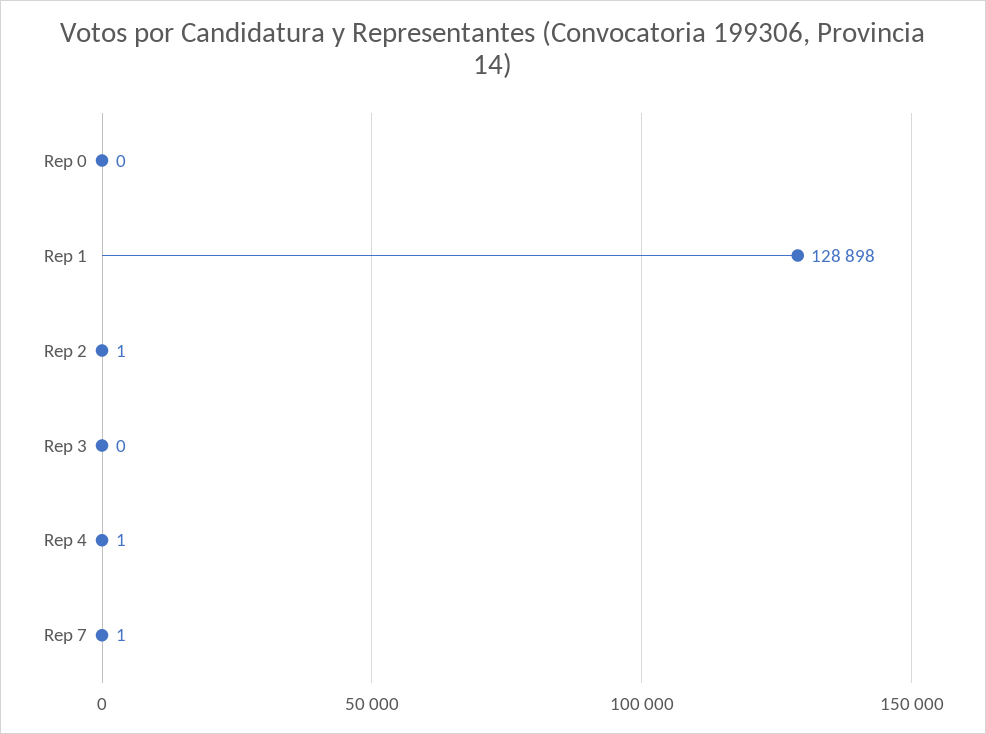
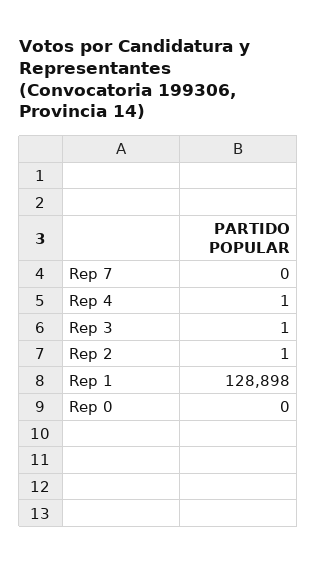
Rep 3: 0 -> 1
Rep 7: 1 -> 0

